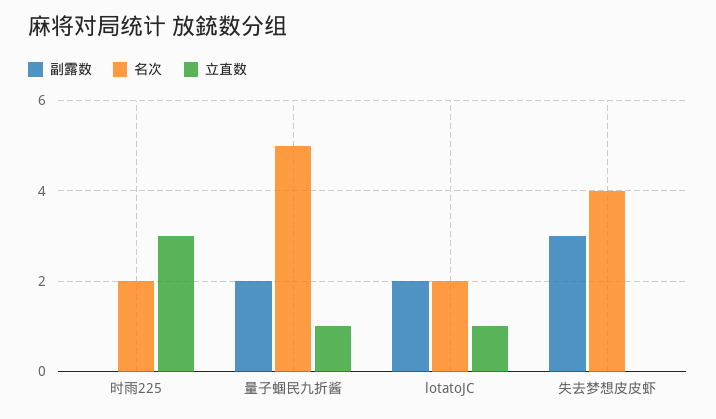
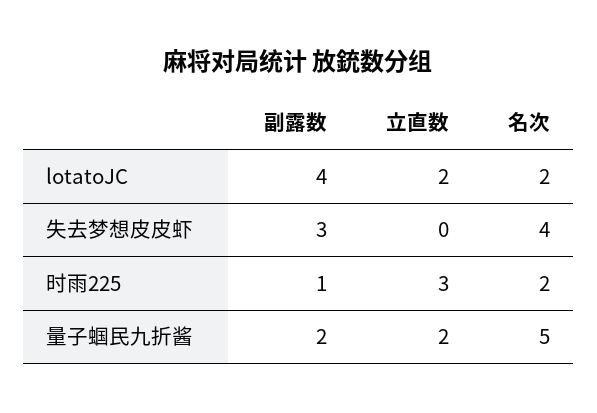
副露数, 时雨225: 0 -> 1
立直数, 量子蝈民九折酱: 1 -> 2
副露数, lotatoJC: 2 -> 4
立直数, lotatoJC: 1 -> 2

